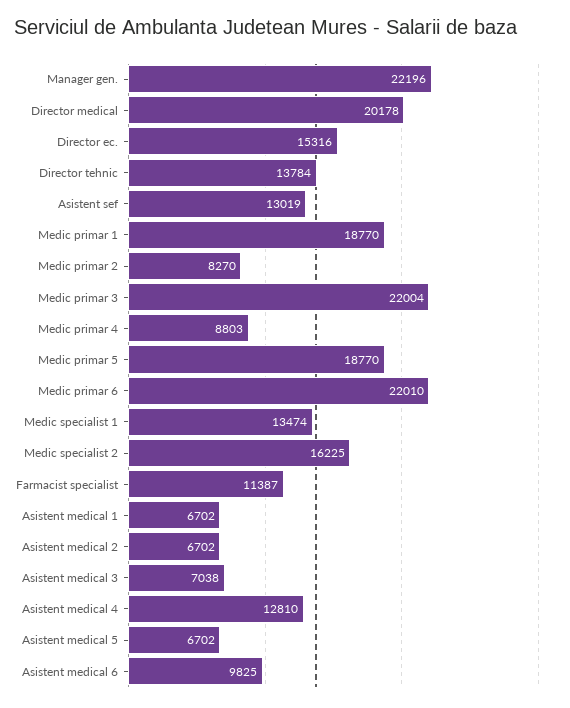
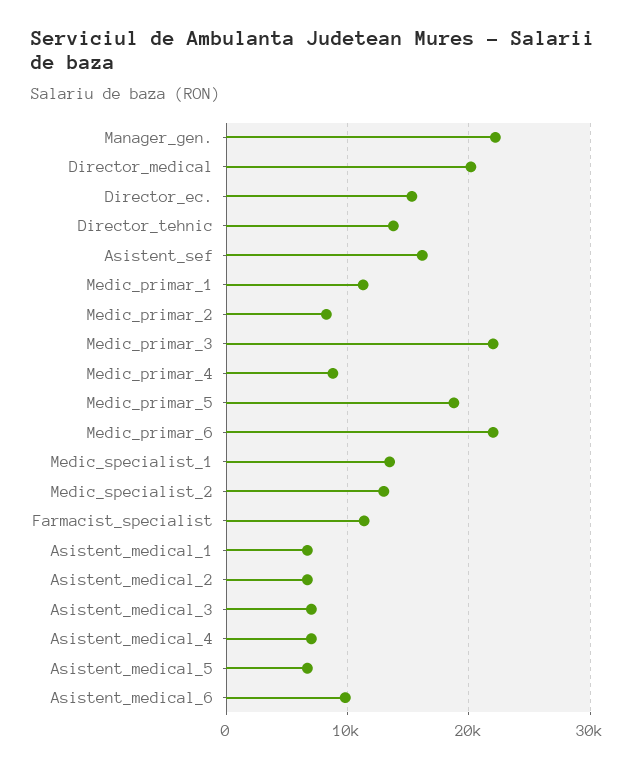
Asistent sef: 13019 -> 16000
Medic primar 1: 18770 -> 11000
Medic specialist 2: 16225 -> 13000
Asistent medical 4: 12810 -> 7000

